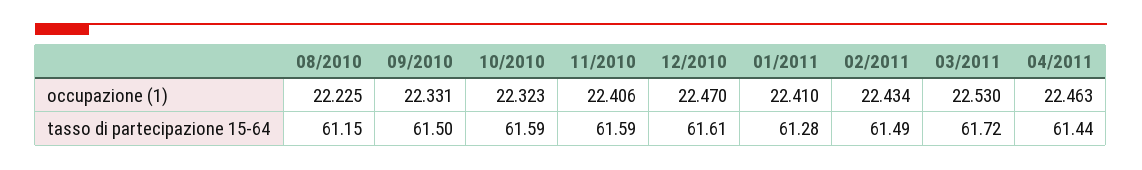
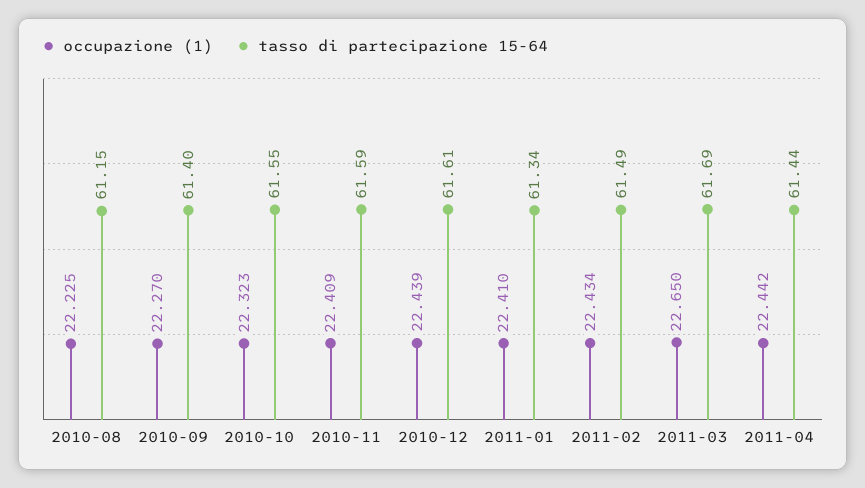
occupazione (1), 09/2010: 22.331 -> 22.27
occupazione (1), 11/2010: 22.406 -> 22.409
occupazione (1), 12/2010: 22.47 -> 22.439
occupazione (1), 03/2011: 22.53 -> 22.65
occupazione (1), 04/2011: 22.463 -> 22.442
tasso di partecipazione 15-64, 09/2010: 61.5 -> 61.4
tasso di partecipazione 15-64, 10/2010: 61.59 -> 61.55
tasso di partecipazione 15-64, 01/2011: 61.28 -> 61.34
tasso di partecipazione 15-64, 03/2011: 61.72 -> 61.69

